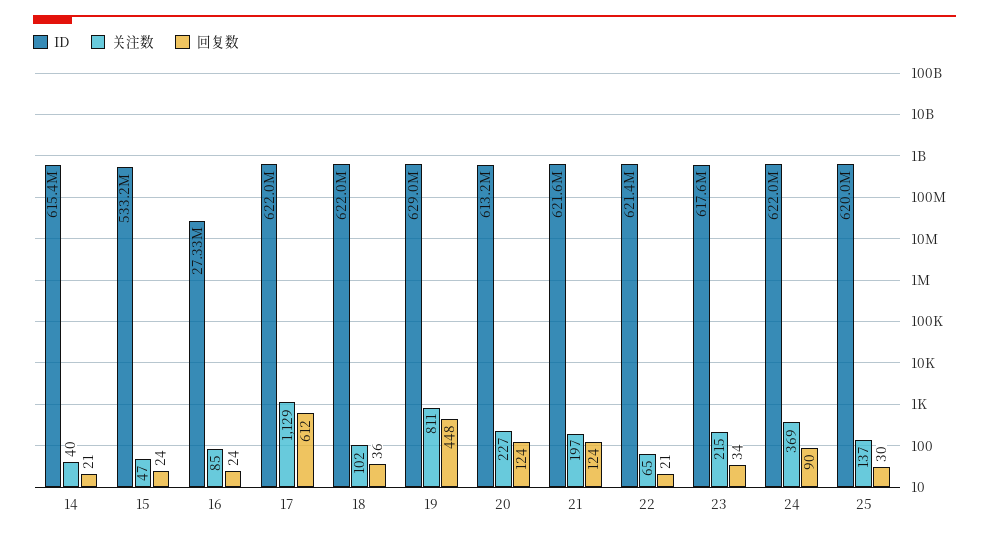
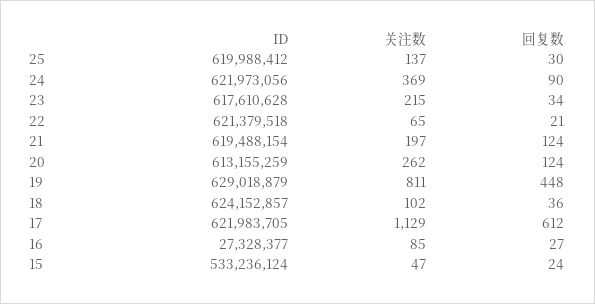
ID, 14: 615400000 -> none
关注数, 14: 40 -> none
回复数, 14: 21 -> none
回复数, 16: 24 -> 27
ID, 18: 622000000 -> 624152857
关注数, 20: 227 -> 262
ID, 21: 621600000 -> 619488154

